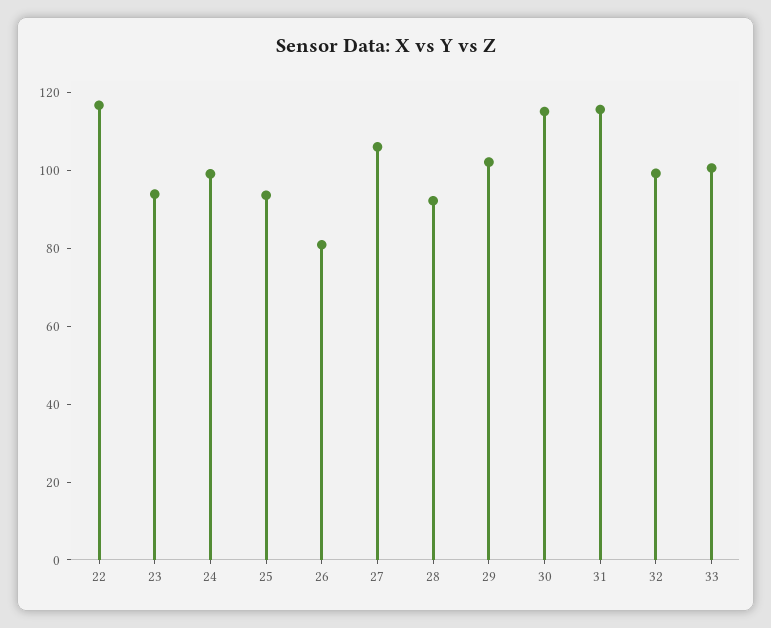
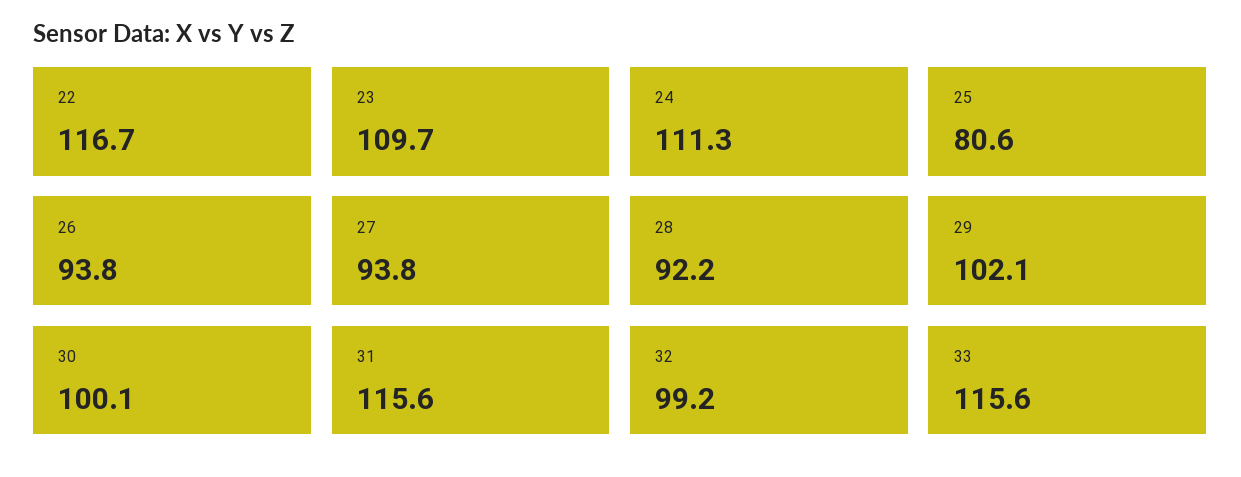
23: 95 -> 109.7
24: 100 -> 111.3
25: 95 -> 80.6
26: 80 -> 93.8
27: 105 -> 93.8
30: 115 -> 100.1
33: 100 -> 115.6

